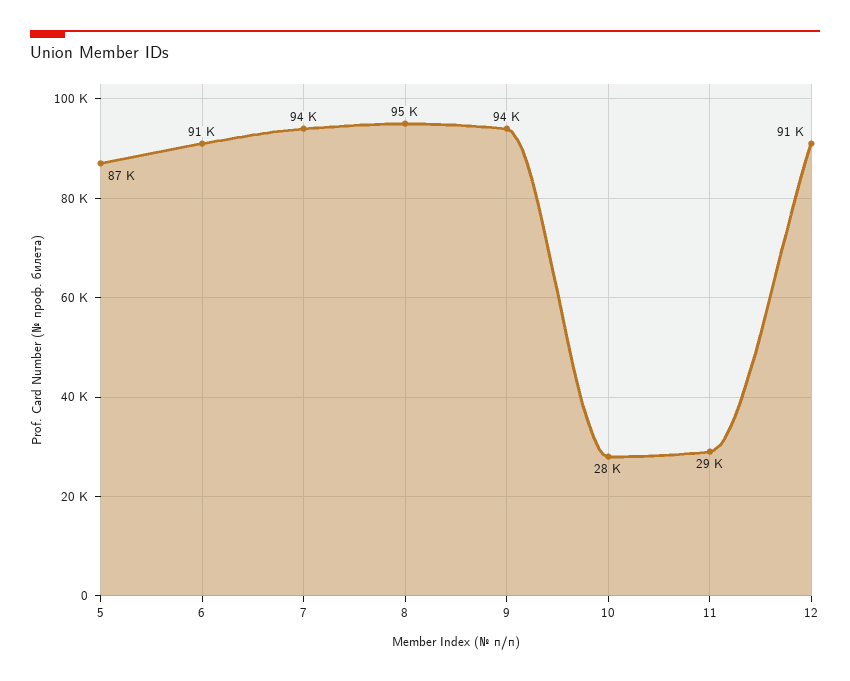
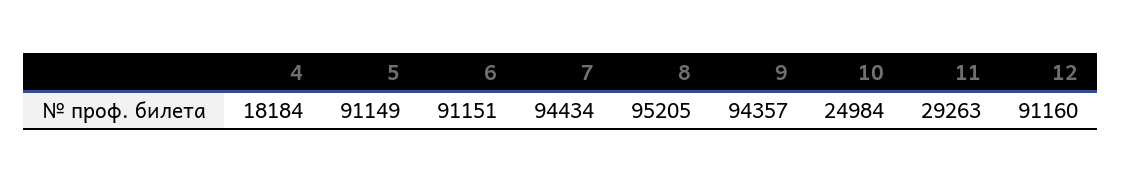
5: 87000 -> 91149
10: 28000 -> 24984
4: none -> 18184

